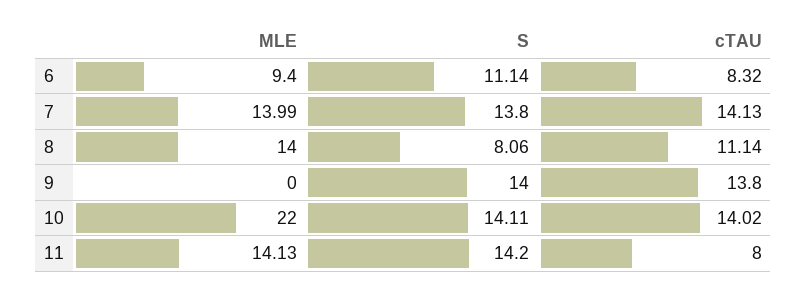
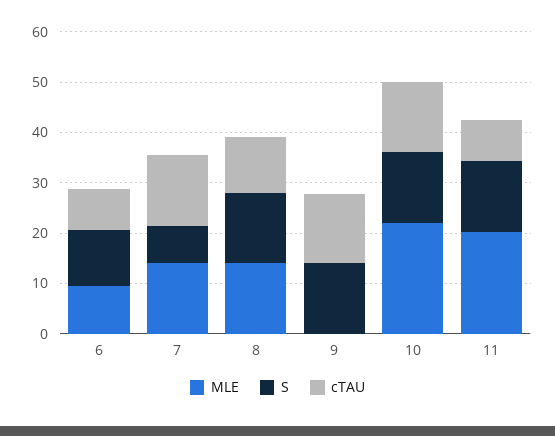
S, 7: 13.8 -> 8
S, 8: 8.06 -> 14
MLE, 11: 14.13 -> 20

